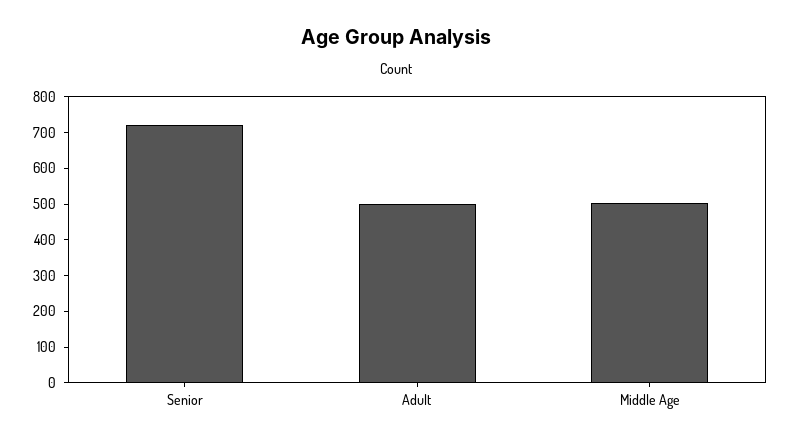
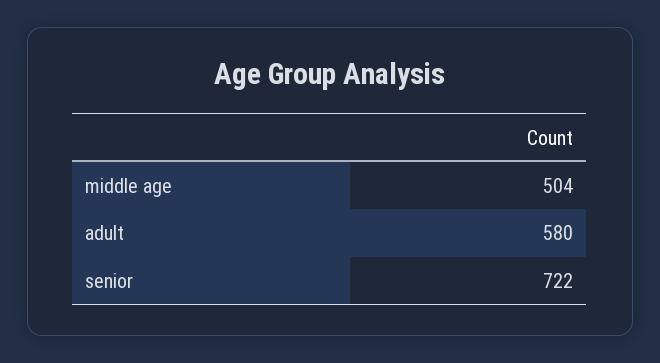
Adult: 500 -> 580

